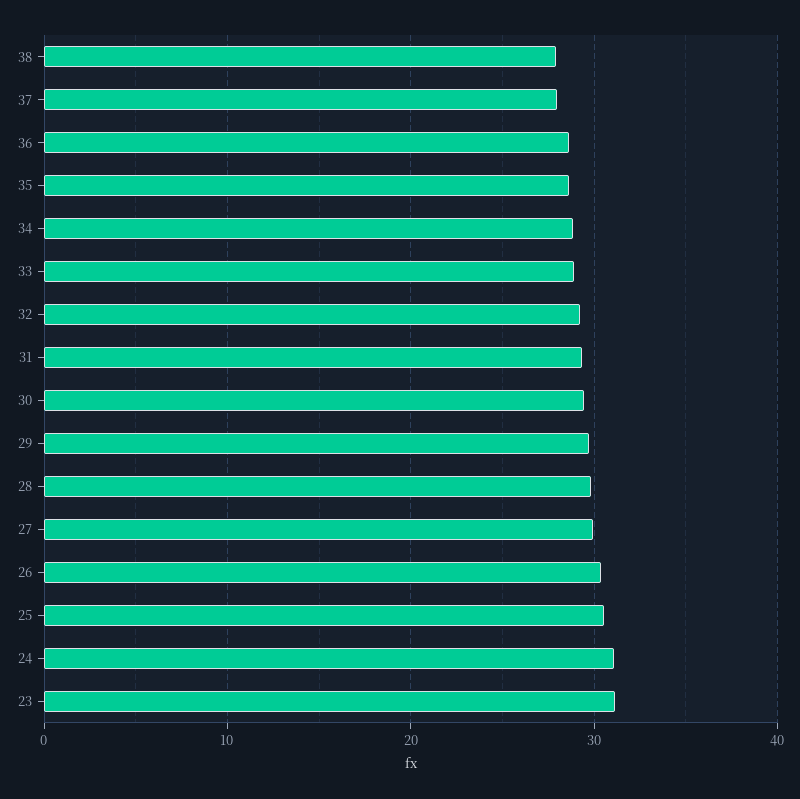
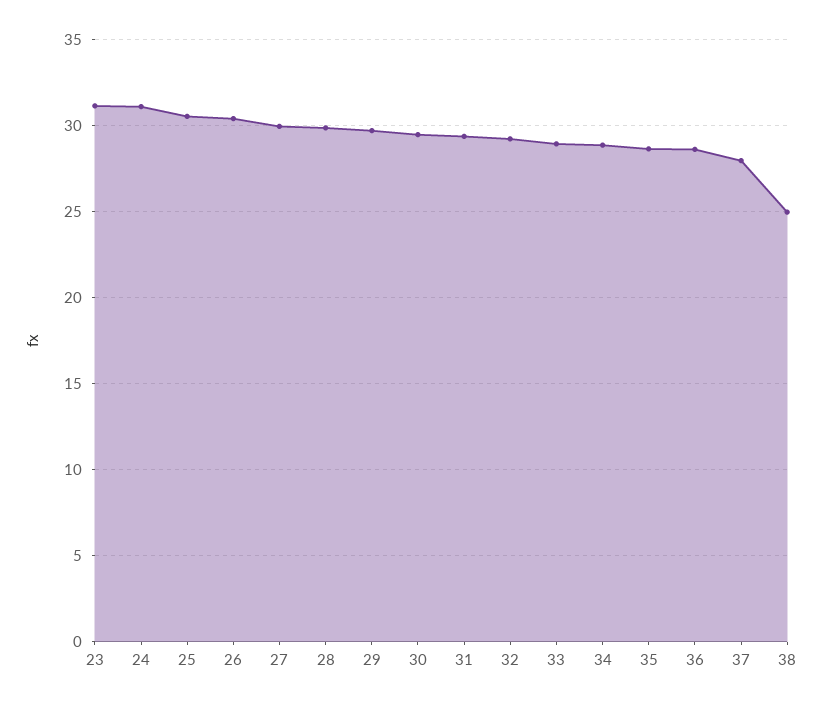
38: 28 -> 25

